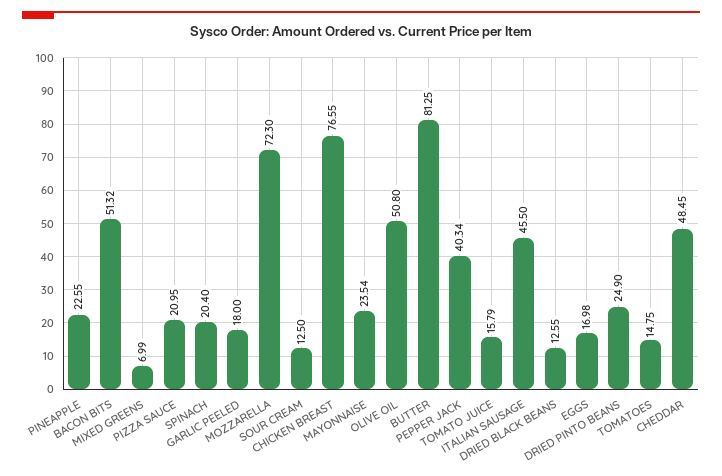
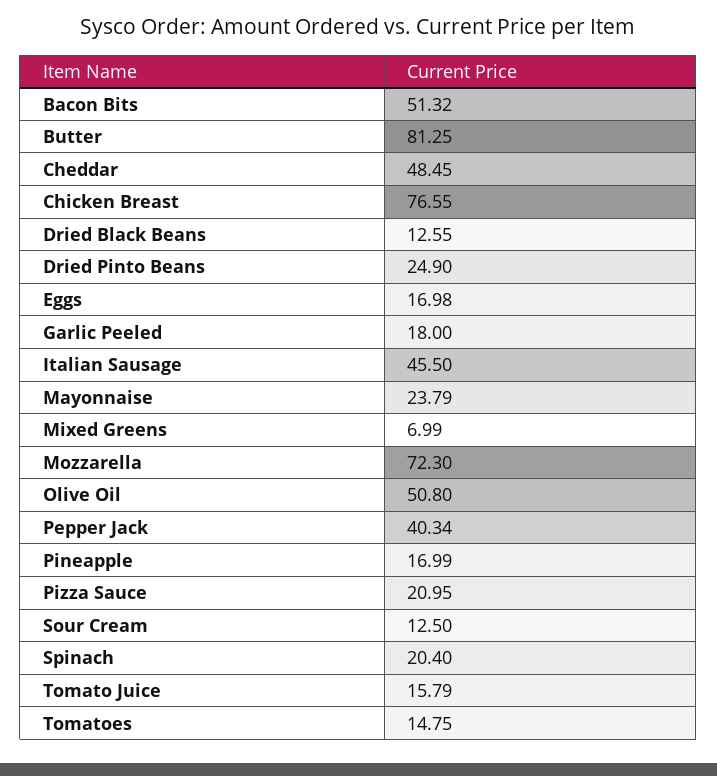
PINEAPPLE: 22.55 -> 16.99
MAYONNAISE: 23.54 -> 23.79

